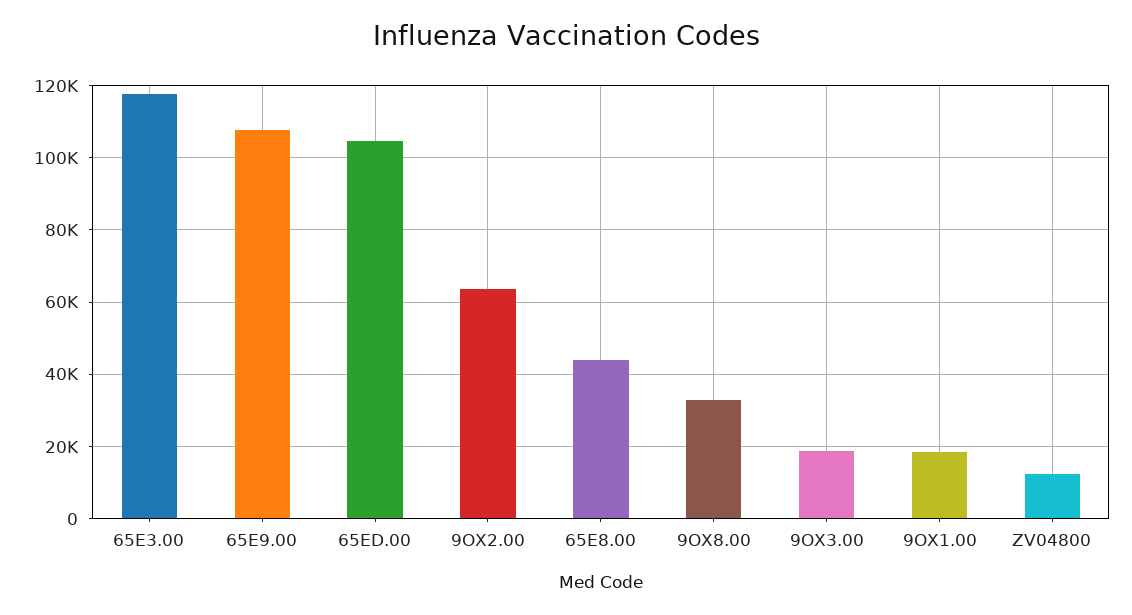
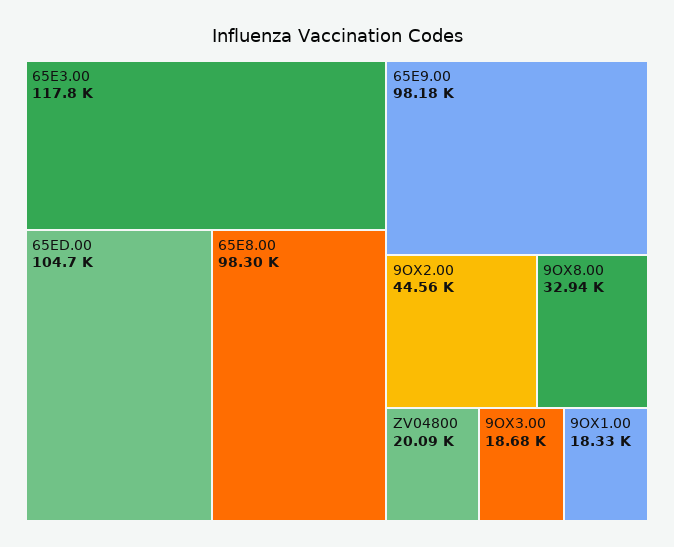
65E9.00: 108000 -> 98180
9OX2.00: 64000 -> 44560
65E8.00: 44000 -> 98300
ZV04800: 12000 -> 20090

